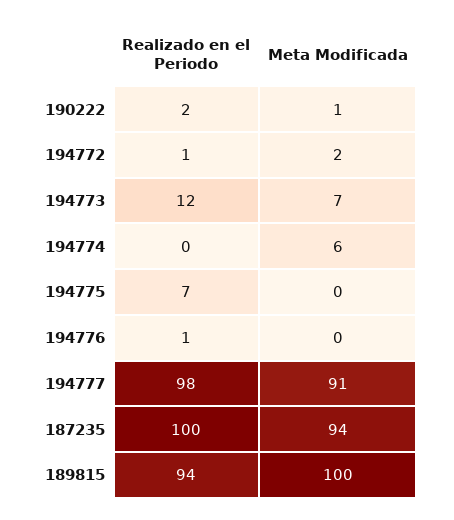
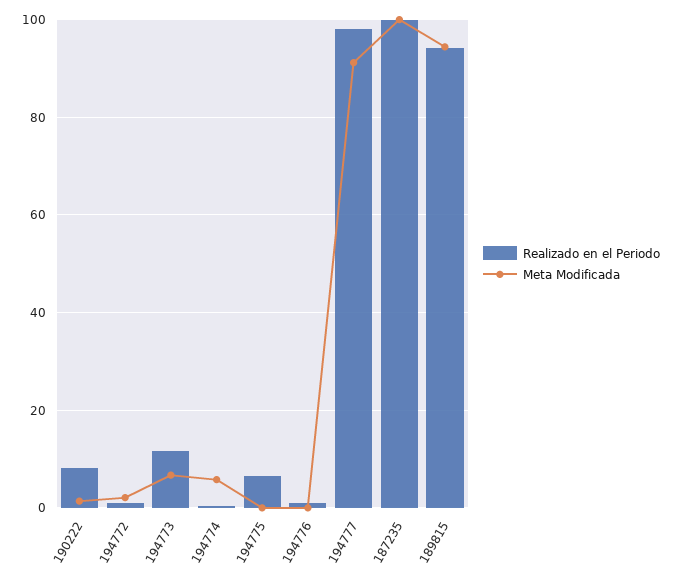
Realizado en el Periodo, 190222: 2 -> 8
Meta Modificada, 187235: 94 -> 100
Meta Modificada, 189815: 100 -> 94

